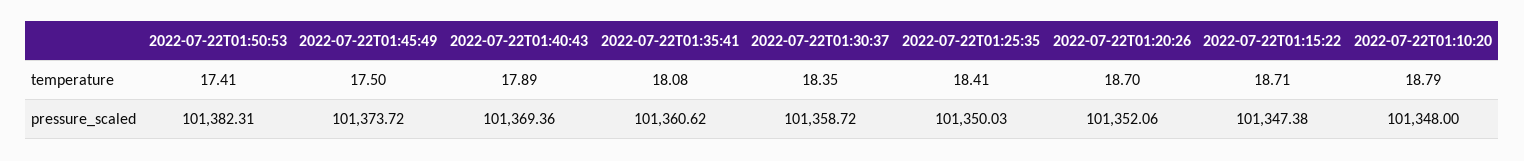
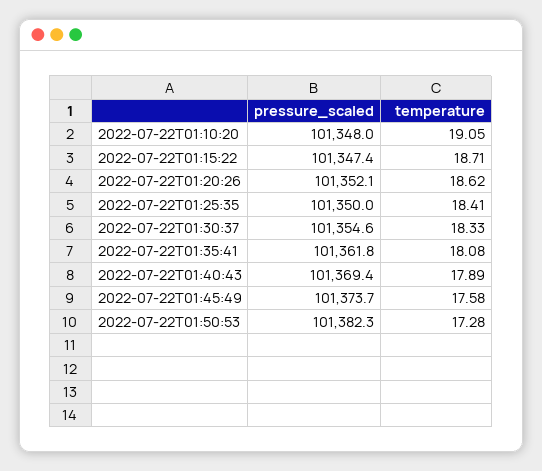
2022-07-22T01:50:53, temperature: 17.41 -> 17.28
2022-07-22T01:45:49, temperature: 17.5 -> 17.58
2022-07-22T01:30:37, temperature: 18.35 -> 18.33
2022-07-22T01:20:26, temperature: 18.7 -> 18.62
2022-07-22T01:10:20, temperature: 18.79 -> 19.05
2022-07-22T01:35:41, pressure_scaled: 101360.62 -> 101361.8
2022-07-22T01:30:37, pressure_scaled: 101358.72 -> 101354.6

